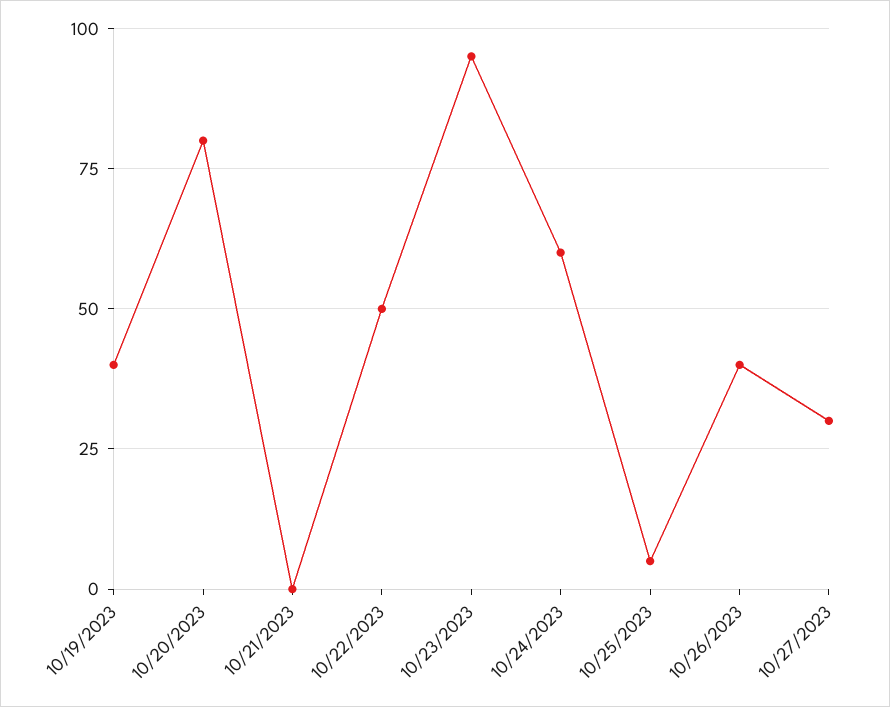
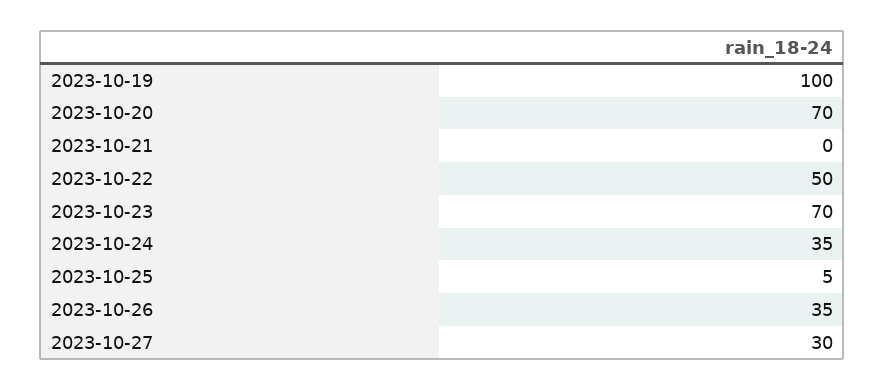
10/19/2023: 40 -> 100
10/20/2023: 80 -> 70
10/23/2023: 95 -> 70
10/24/2023: 60 -> 35
10/26/2023: 40 -> 35

